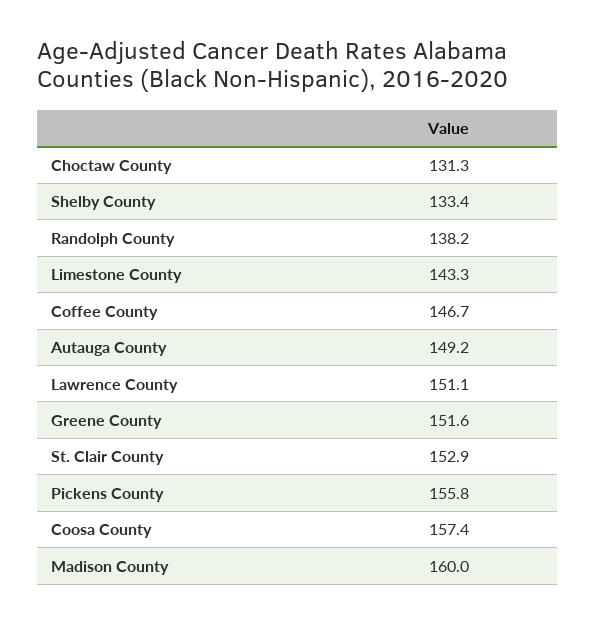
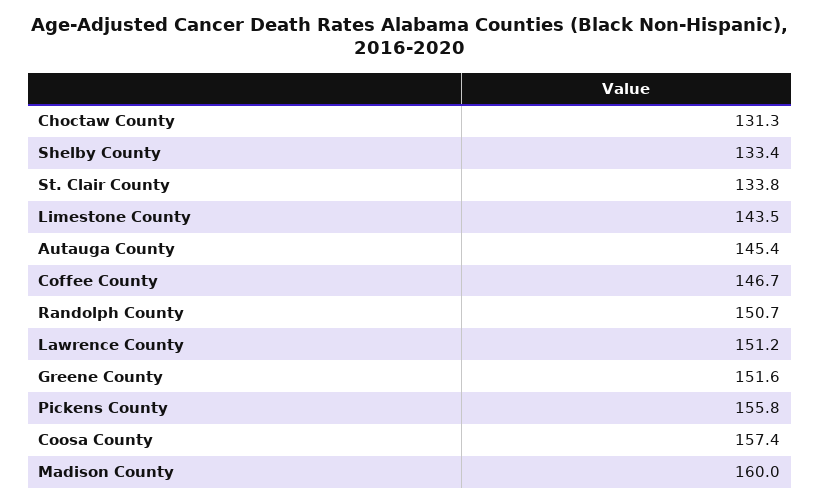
Randolph County: 138.2 -> 150.7
Limestone County: 143.3 -> 143.5
Autauga County: 149.2 -> 145.4
Lawrence County: 151.1 -> 151.2
St. Clair County: 152.9 -> 133.8

